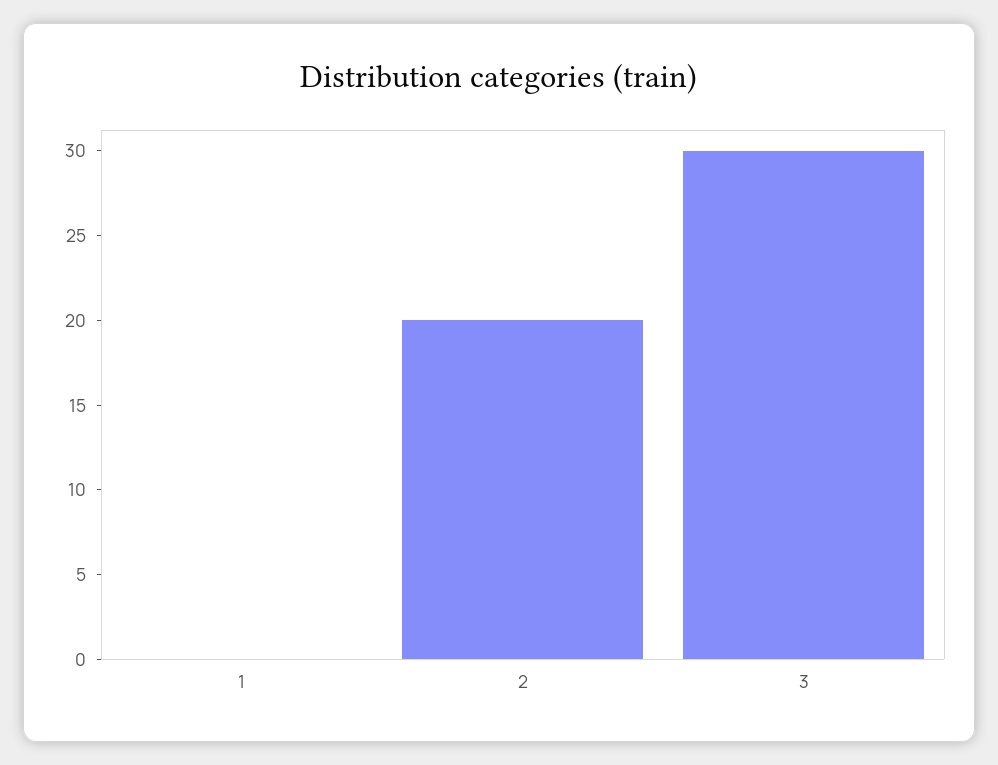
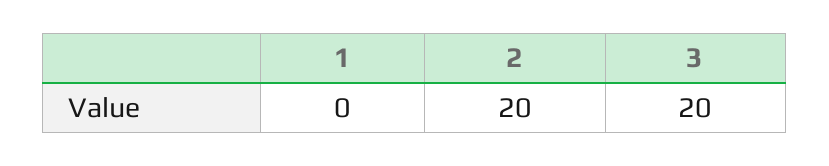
3: 30 -> 20

